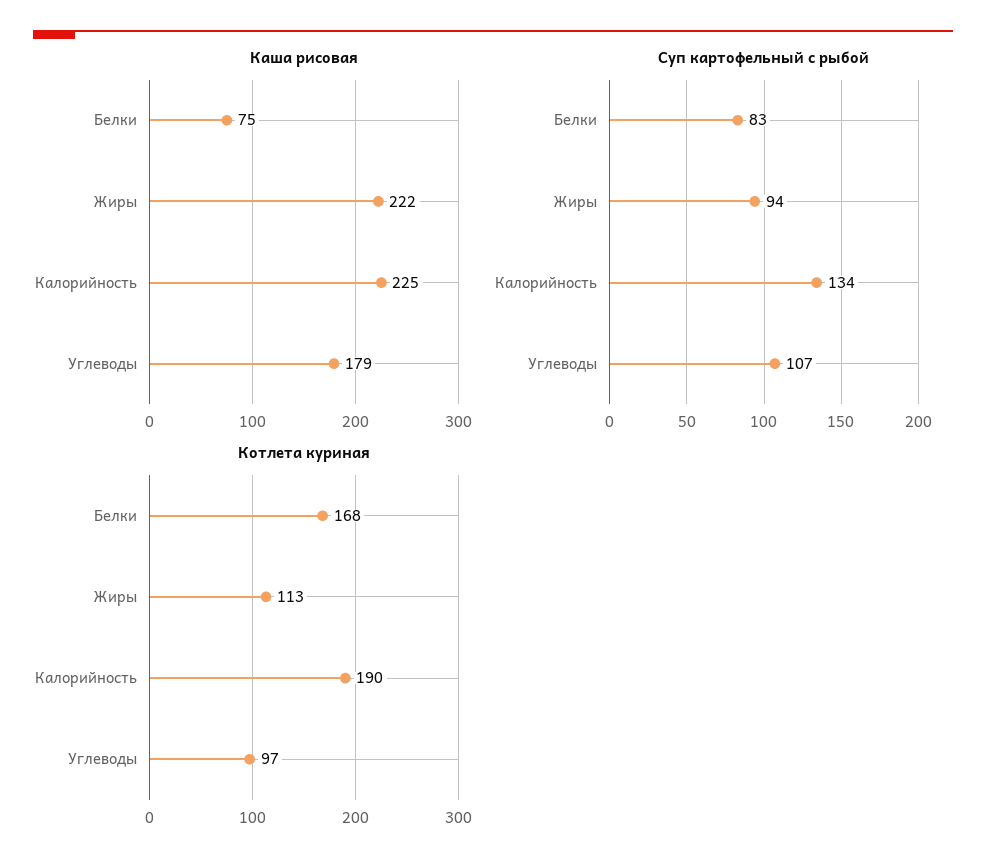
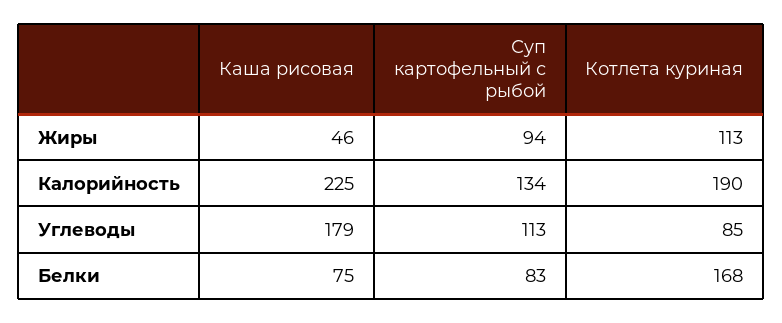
Каша рисовая, Жиры: 222 -> 46
Суп картофельный с рыбой, Углеводы: 107 -> 113
Котлета куриная, Углеводы: 97 -> 85

